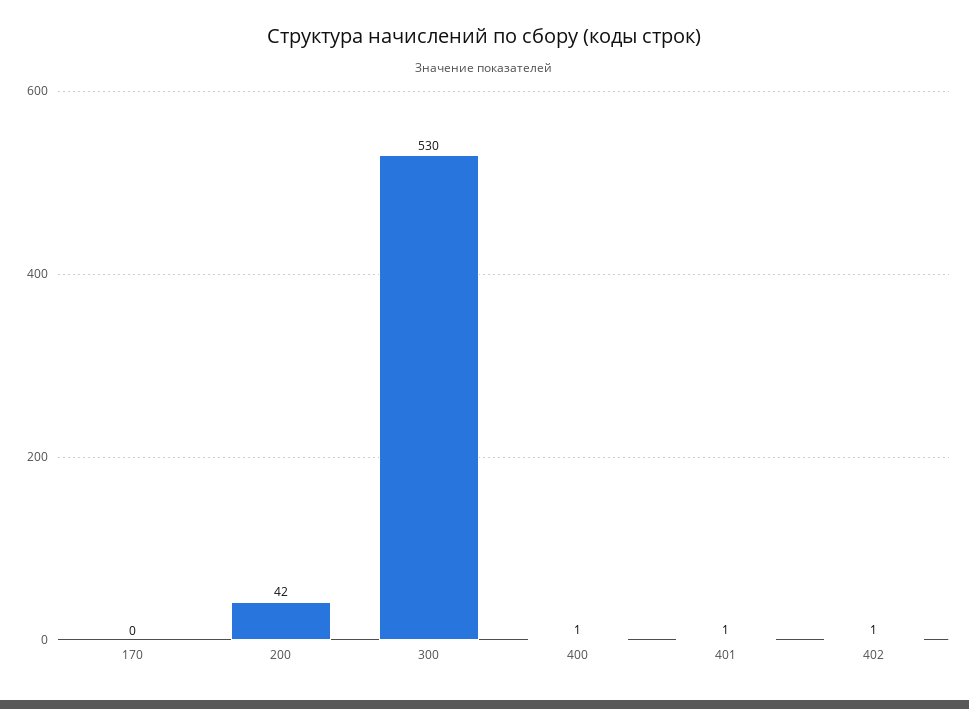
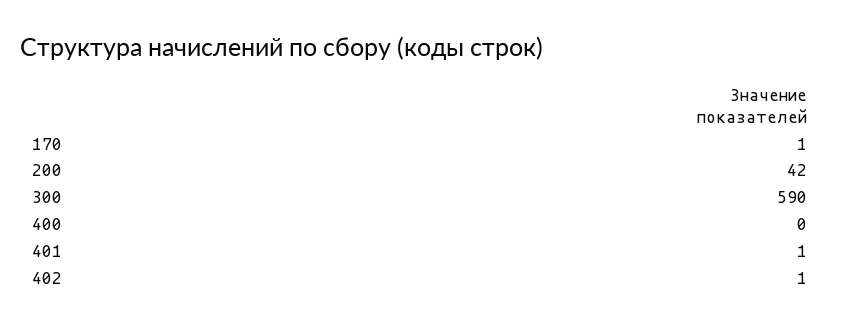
170: 0 -> 1
300: 530 -> 590
400: 1 -> 0

